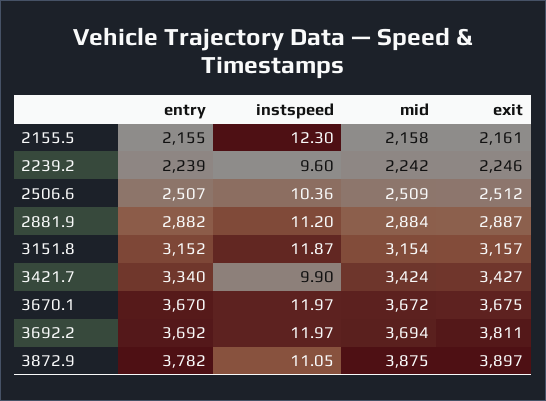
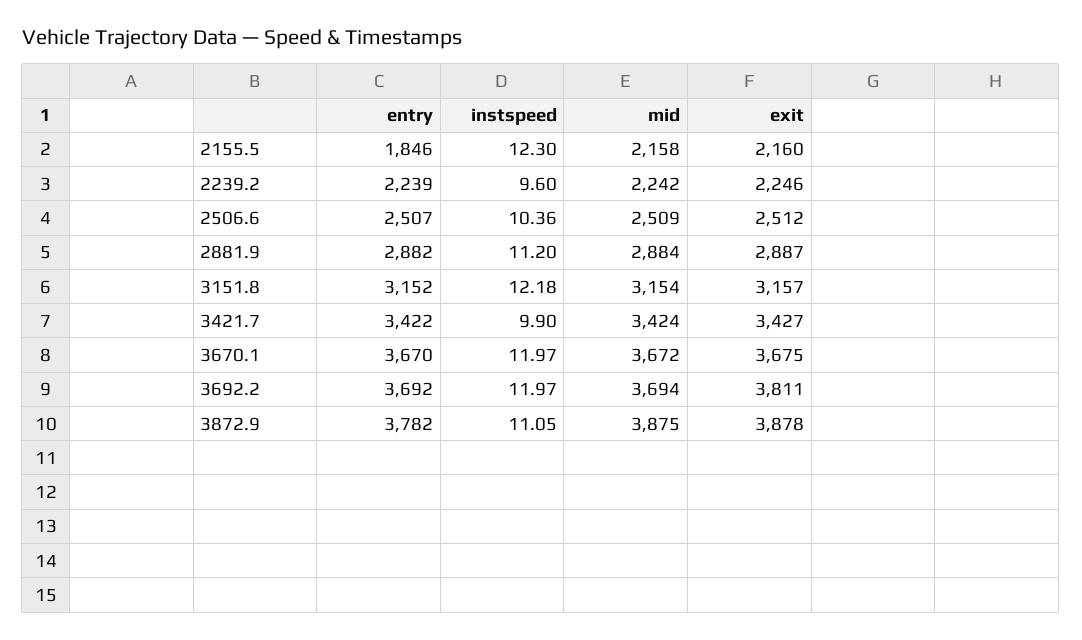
entry, 2155.5: 2155 -> 1846
exit, 2155.5: 2161 -> 2160
instspeed, 3151.8: 11.87 -> 12.18
entry, 3421.7: 3340 -> 3422
exit, 3872.9: 3897 -> 3878

